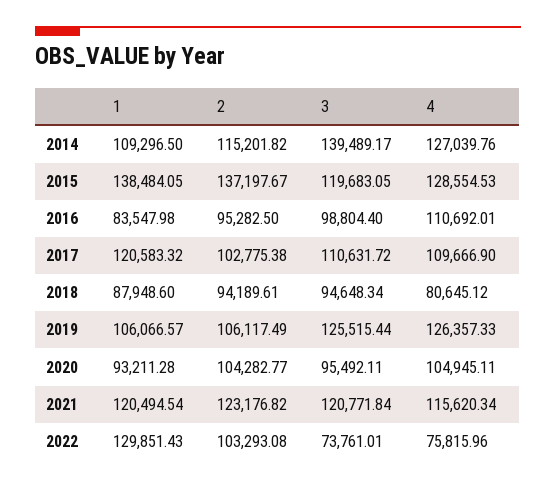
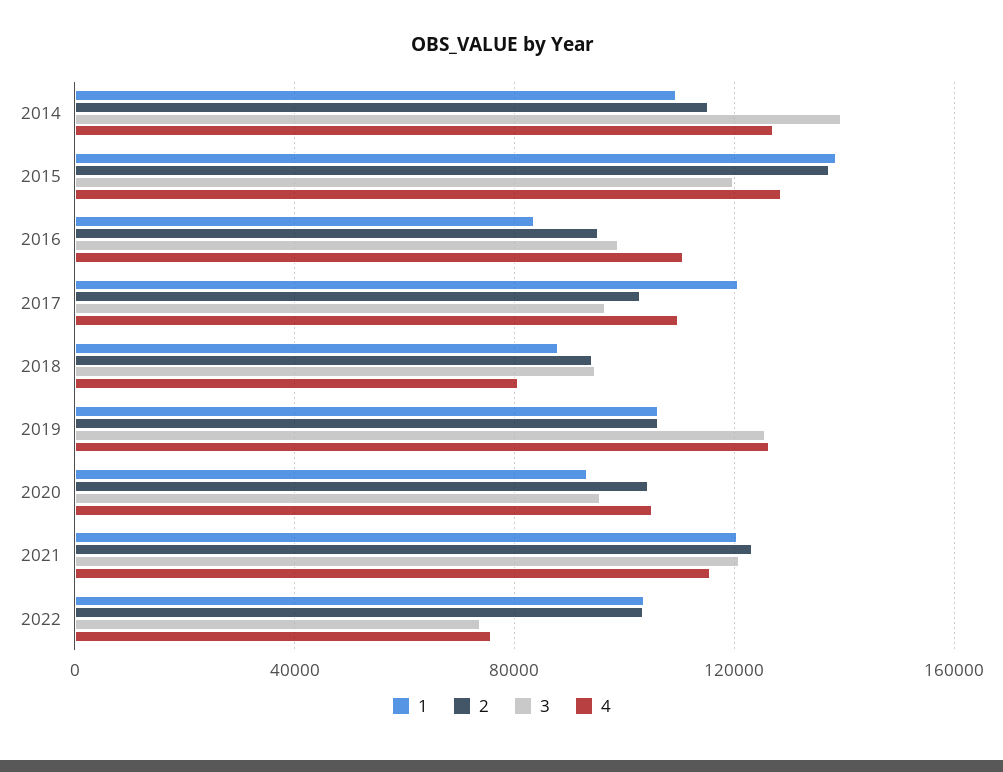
3, 2017: 110631.72 -> 95000
1, 2022: 129851.43 -> 105000

